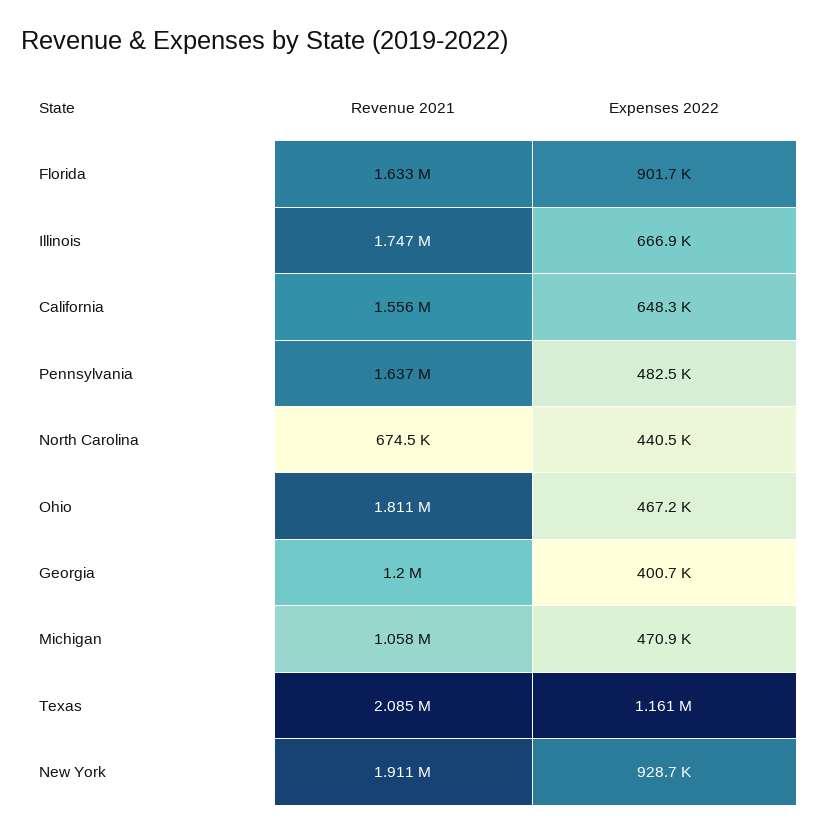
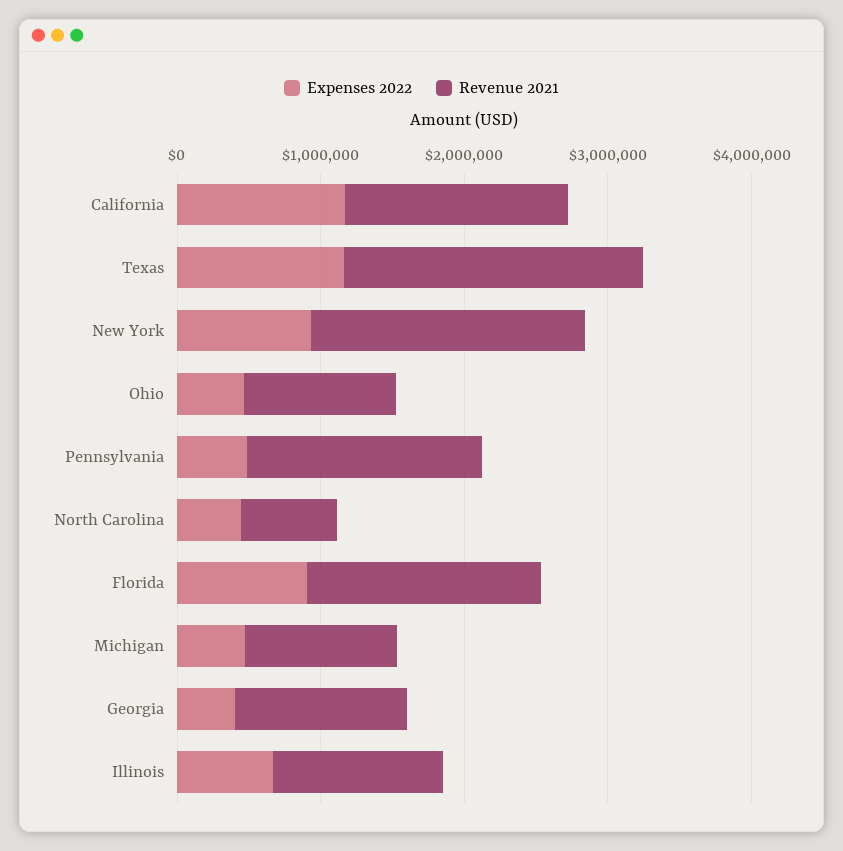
Revenue 2021, Illinois: 1747000 -> 1200000
Expenses 2022, California: 648300 -> 1200000
Revenue 2021, Ohio: 1811000 -> 1000000

